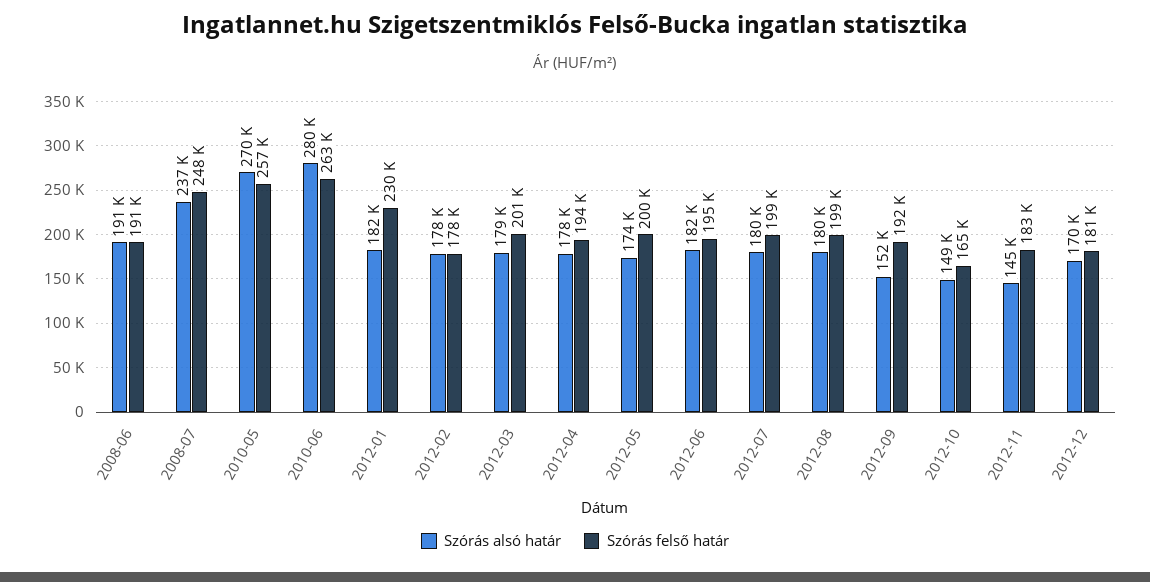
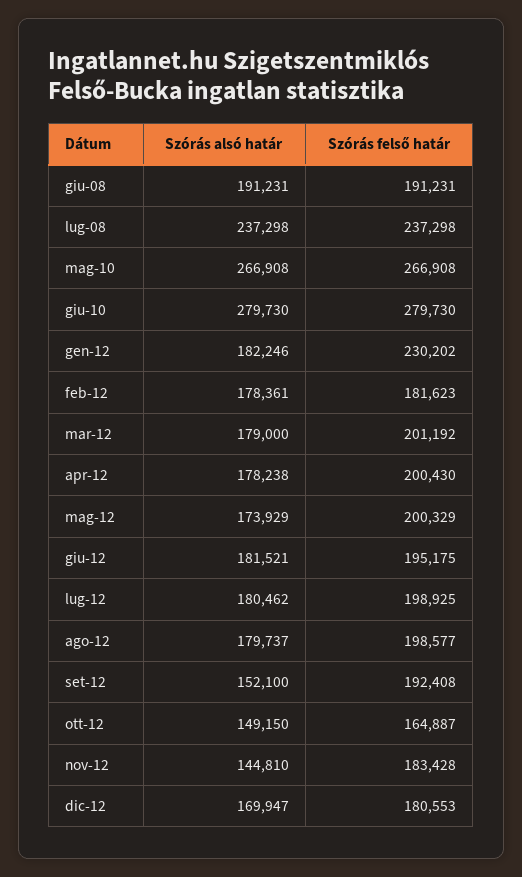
Szórás felső határ, 2008-07: 248000 -> 237298
Szórás alsó határ, 2010-05: 270000 -> 266908
Szórás felső határ, 2010-05: 257000 -> 266908
Szórás felső határ, 2010-06: 263000 -> 279730
Szórás felső határ, 2012-02: 178000 -> 181623
Szórás felső határ, 2012-04: 194000 -> 200430

